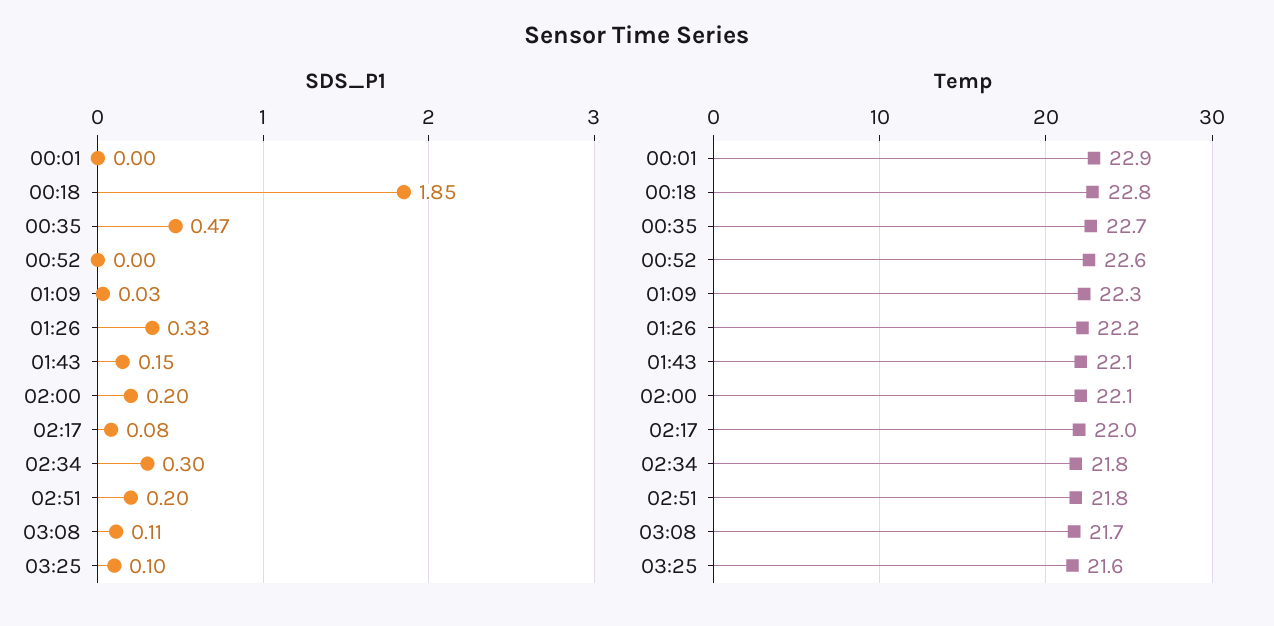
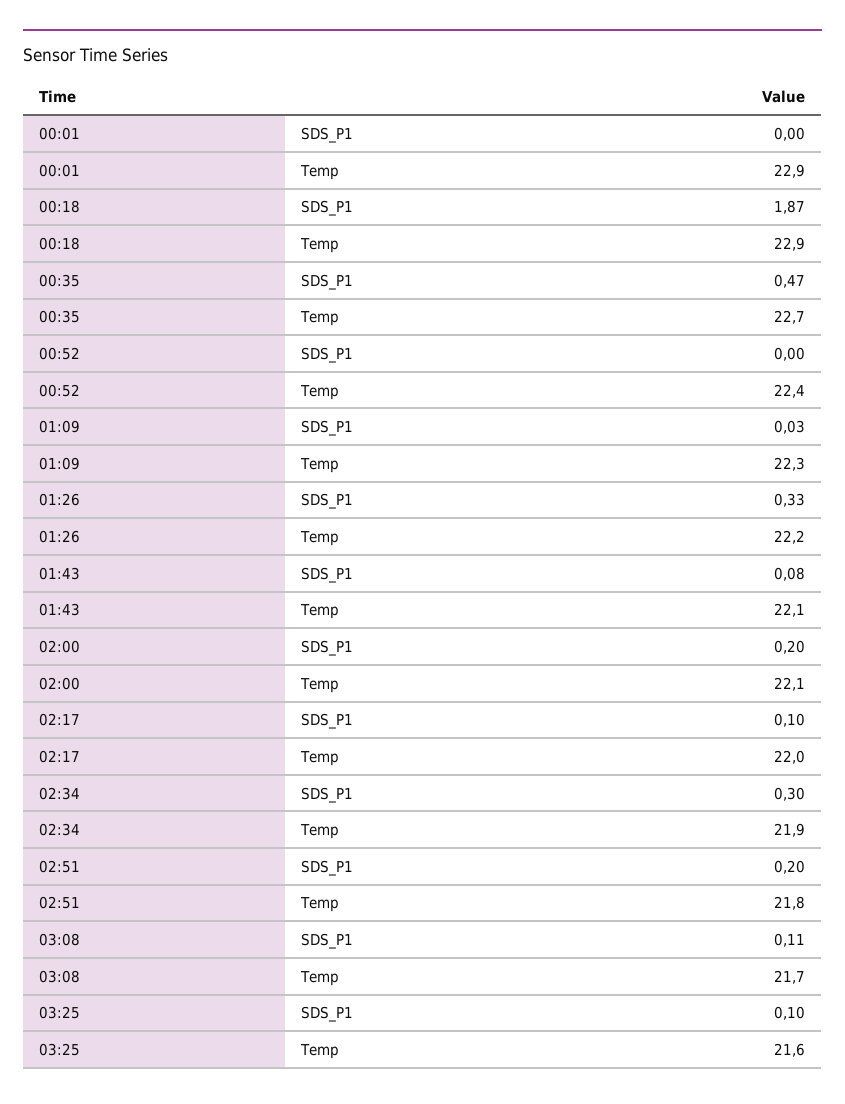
SDS_P1, 00:18: 1.85 -> 1.87
SDS_P1, 01:43: 0.15 -> 0.08
SDS_P1, 02:17: 0.08 -> 0.1
Temp, 00:18: 22.8 -> 22.9
Temp, 00:52: 22.6 -> 22.4
Temp, 02:34: 21.8 -> 21.9

